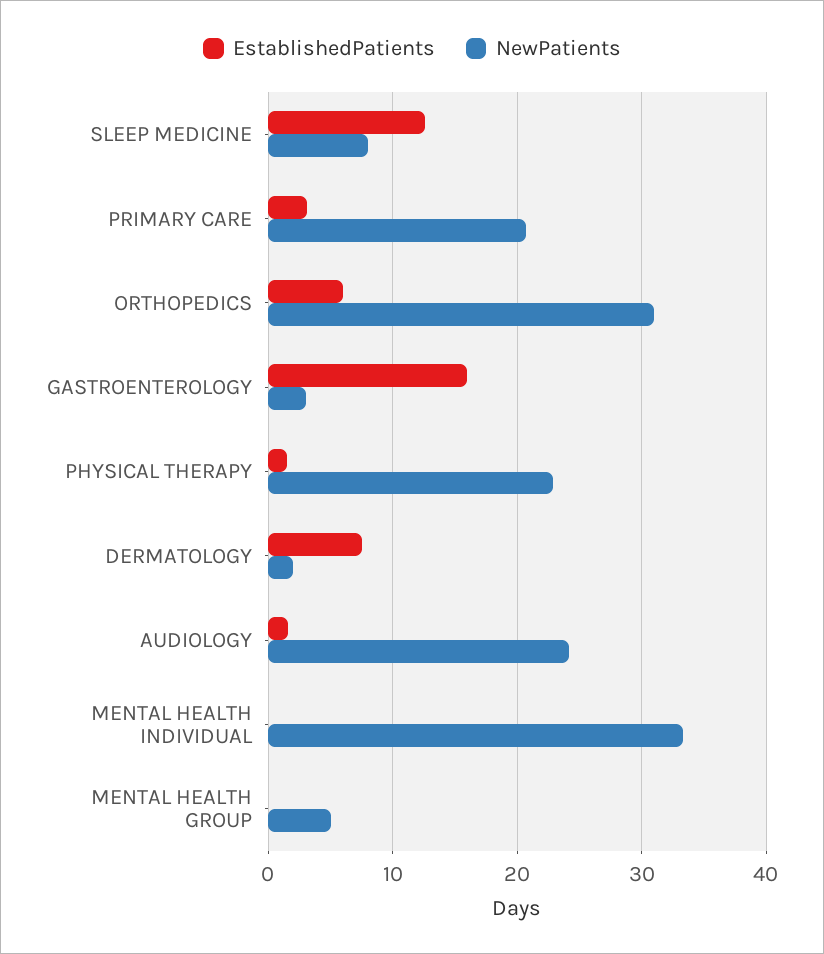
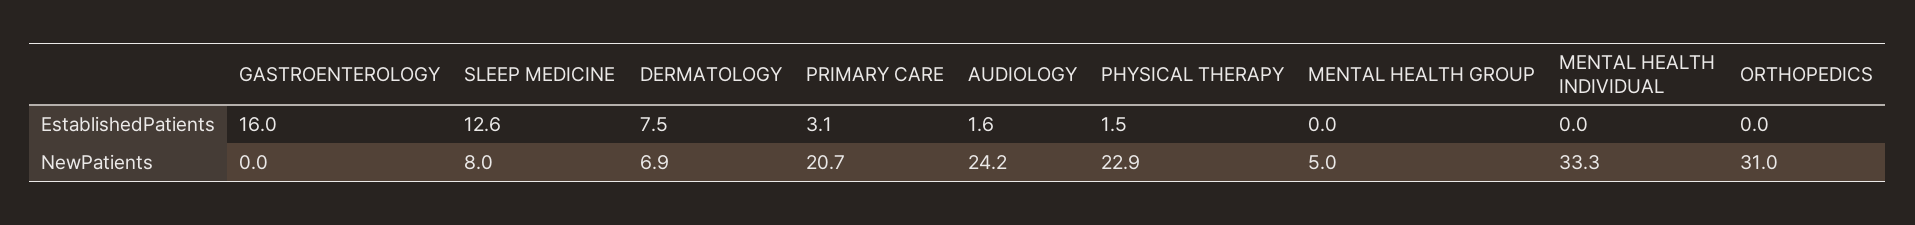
EstablishedPatients, ORTHOPEDICS: 6 -> 0
NewPatients, GASTROENTEROLOGY: 3 -> 0
NewPatients, DERMATOLOGY: 2 -> 6.9

